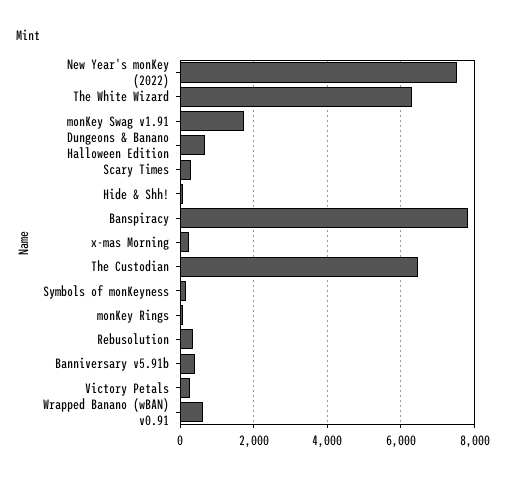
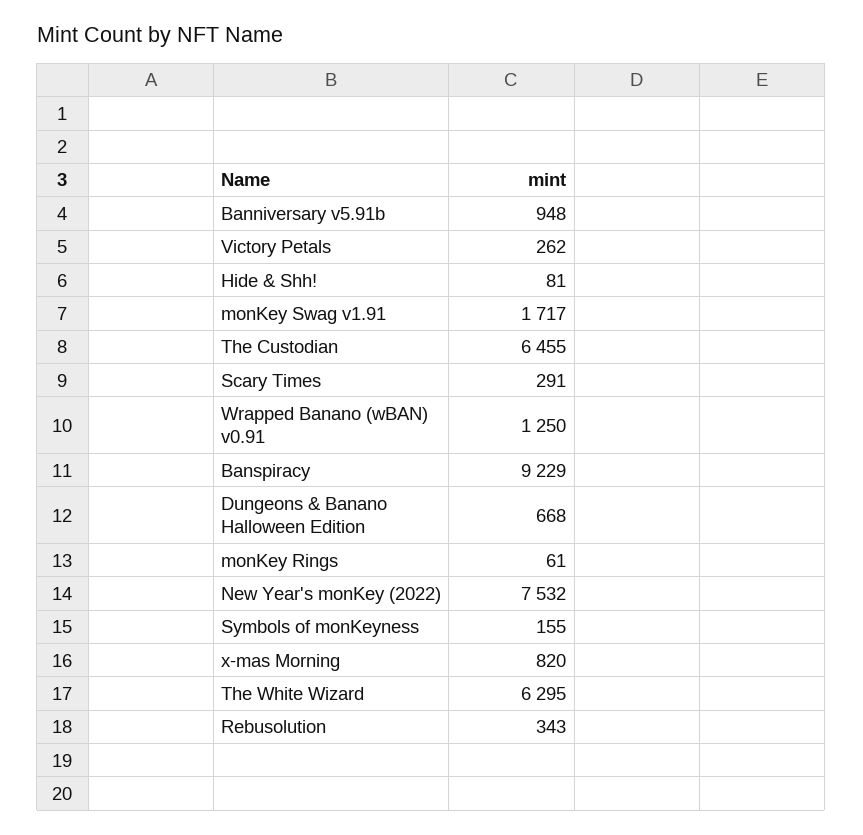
Banspiracy: 7800 -> 9229
x-mas Morning: 200 -> 820
Banniversary v5.91b: 400 -> 948
Wrapped Banano (wBAN) v0.91: 600 -> 1250

